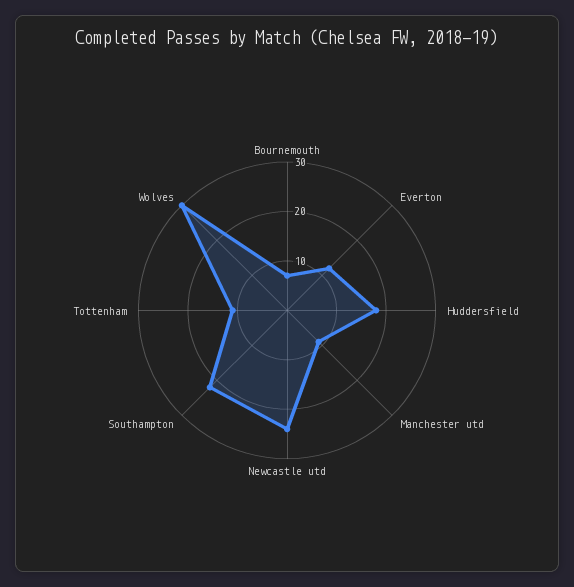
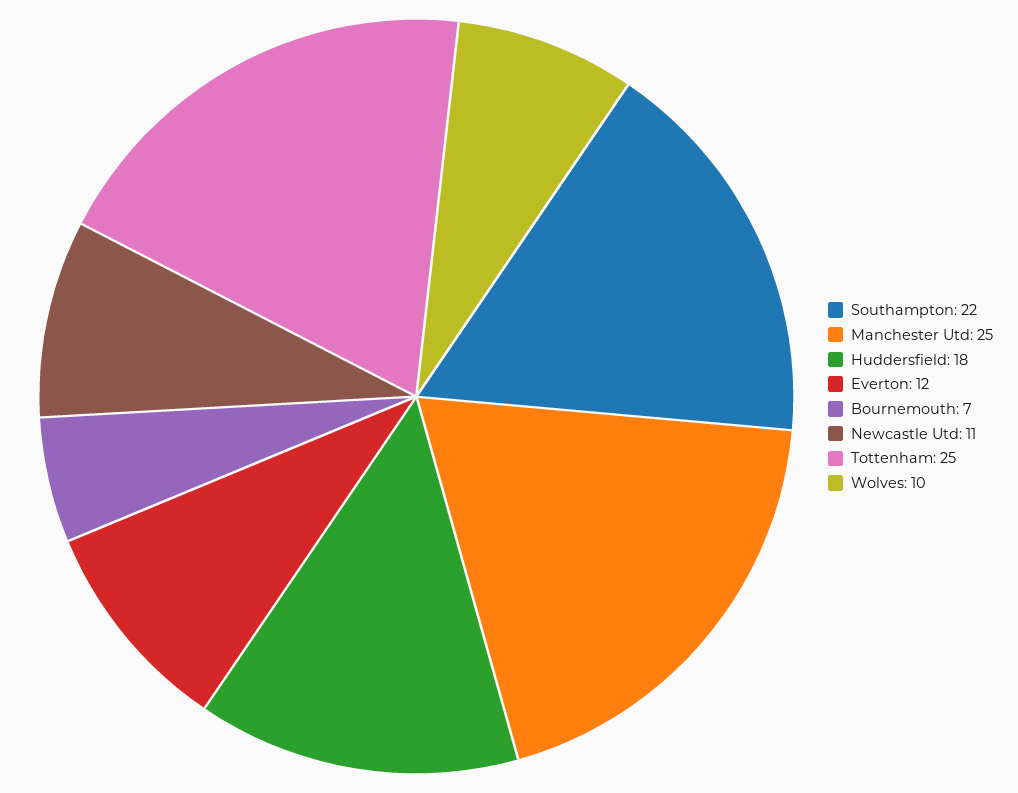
Manchester utd: 10 -> 25
Newcastle utd: 25 -> 11
Tottenham: 10 -> 25
Wolves: 30 -> 10

